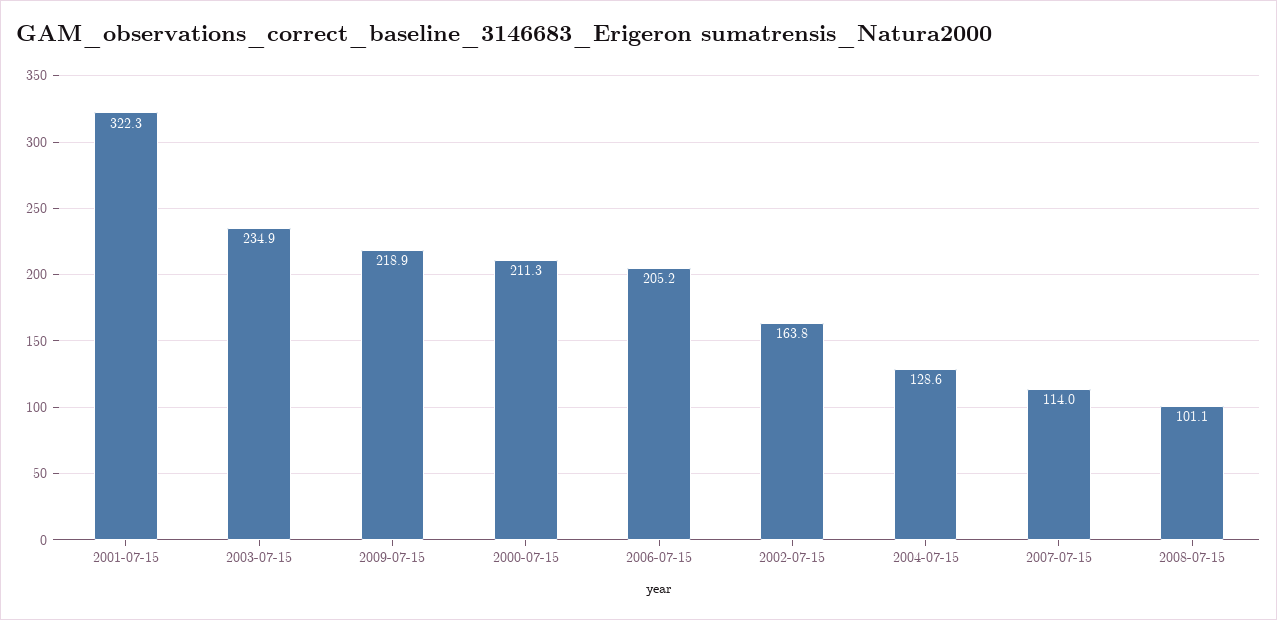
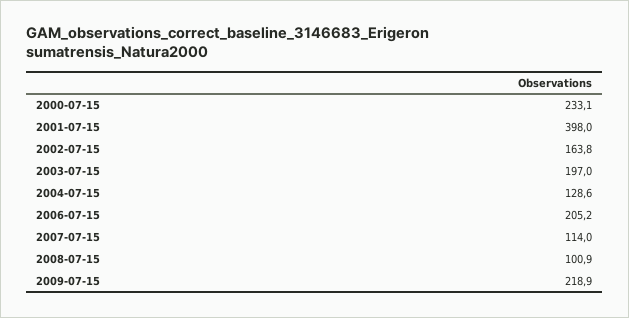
2001-07-15: 322.3 -> 398
2003-07-15: 234.9 -> 197
2000-07-15: 211.3 -> 233.1
2008-07-15: 101.1 -> 100.9

